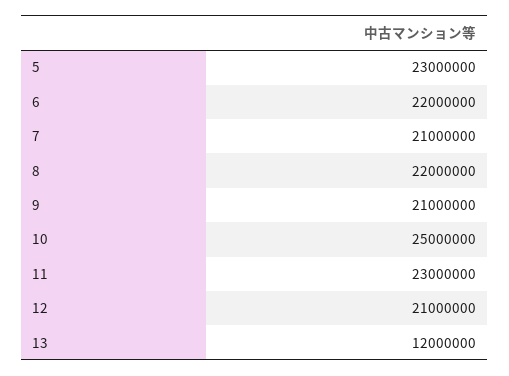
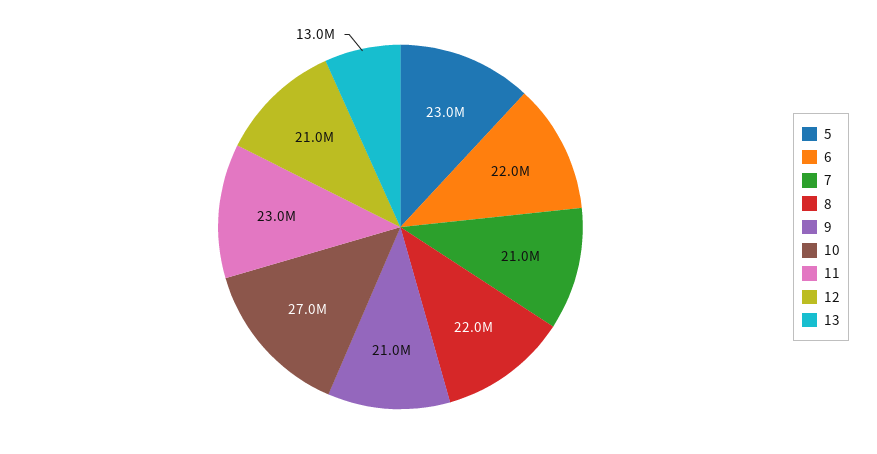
10: 25000000 -> 27000000
13: 12000000 -> 13000000

